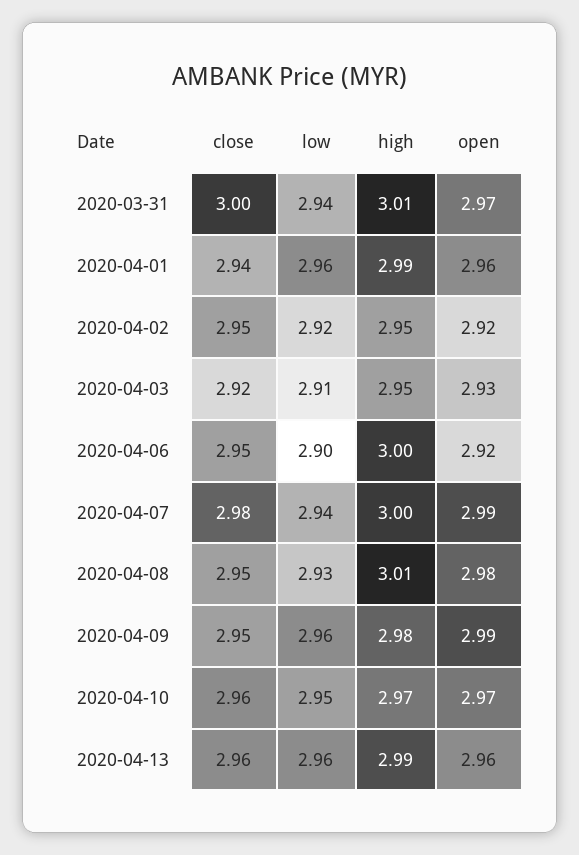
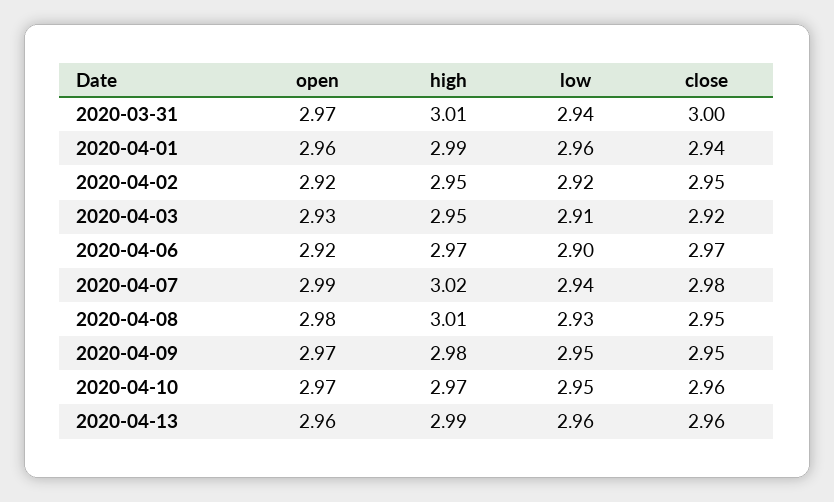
close, 2020-04-06: 2.95 -> 2.97
high, 2020-04-06: 3 -> 2.97
high, 2020-04-07: 3 -> 3.02
low, 2020-04-09: 2.96 -> 2.95
open, 2020-04-09: 2.99 -> 2.97

